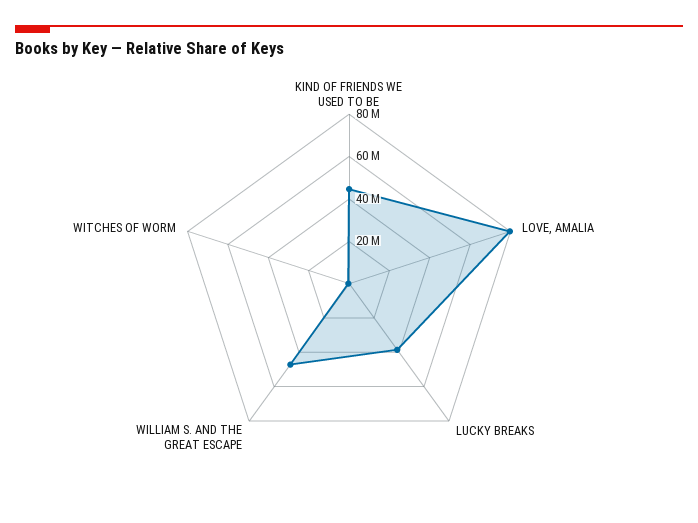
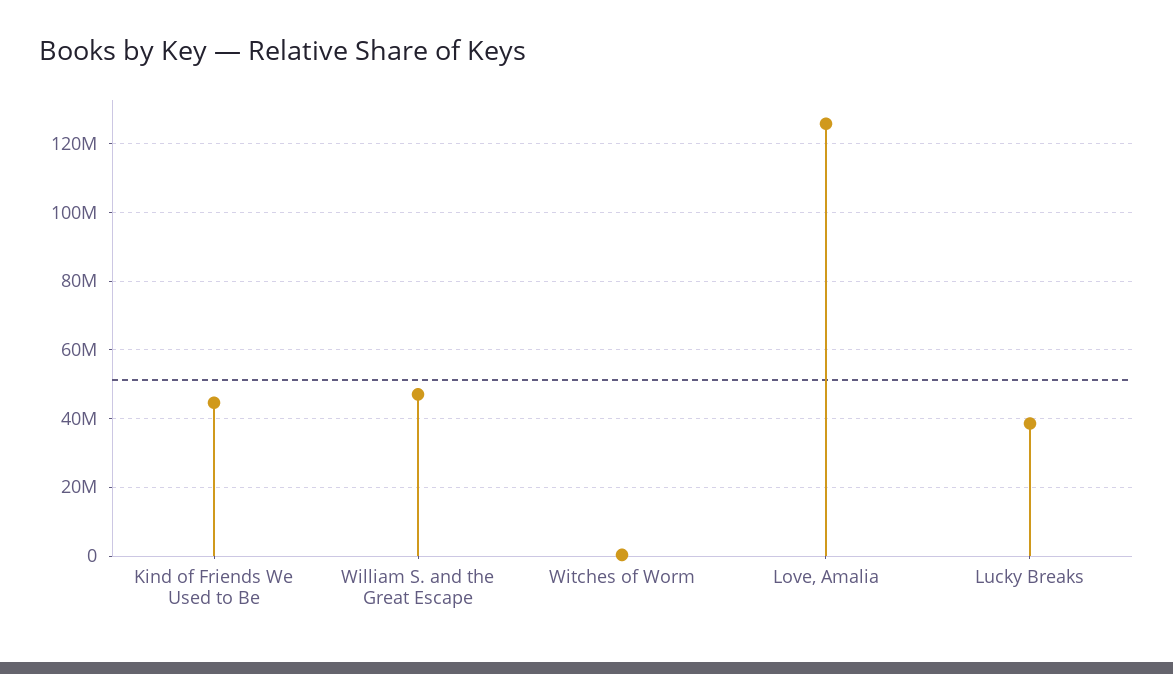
LOVE, AMALIA: 80000000 -> 126000000

